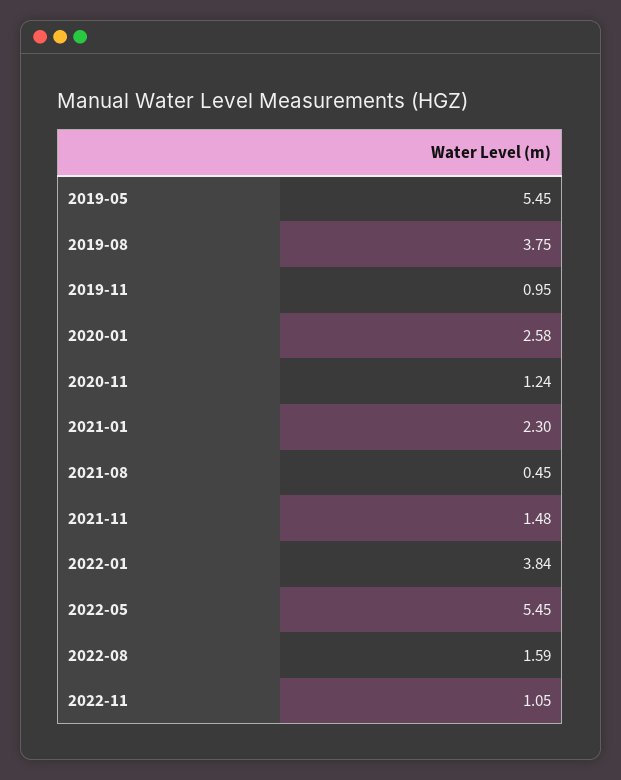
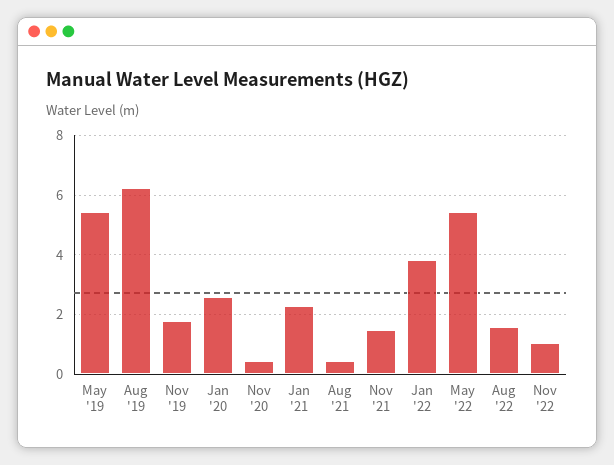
2019-08: 3.75 -> 6.25
2019-11: 0.95 -> 1.75
2020-11: 1.24 -> 0.5

